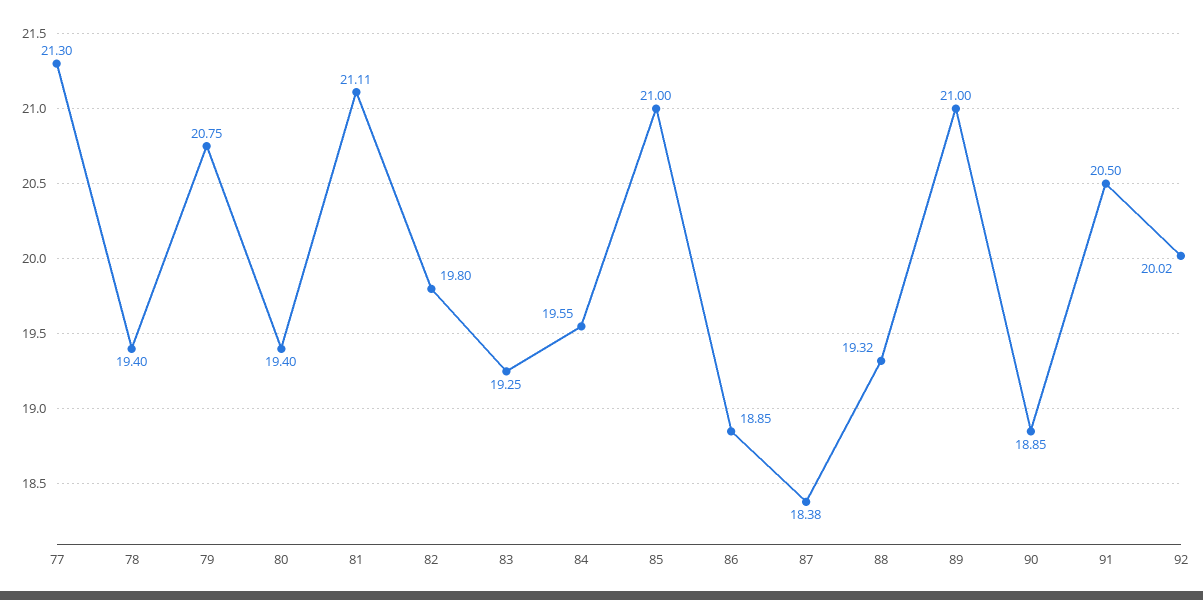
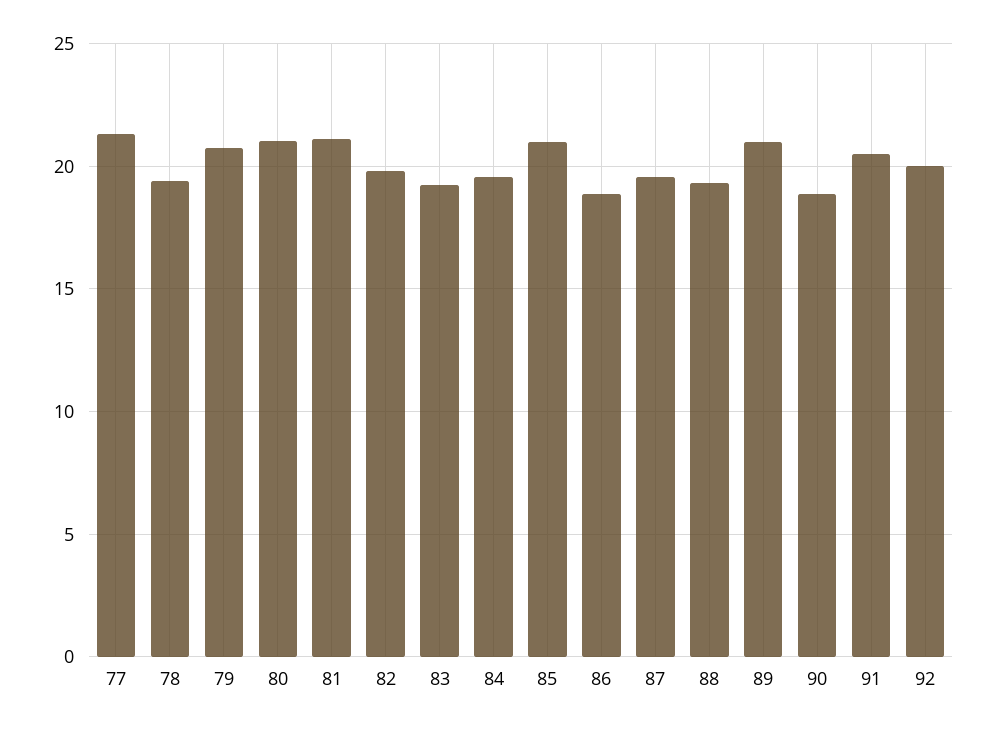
80: 19.4 -> 21
87: 18.38 -> 19.5

